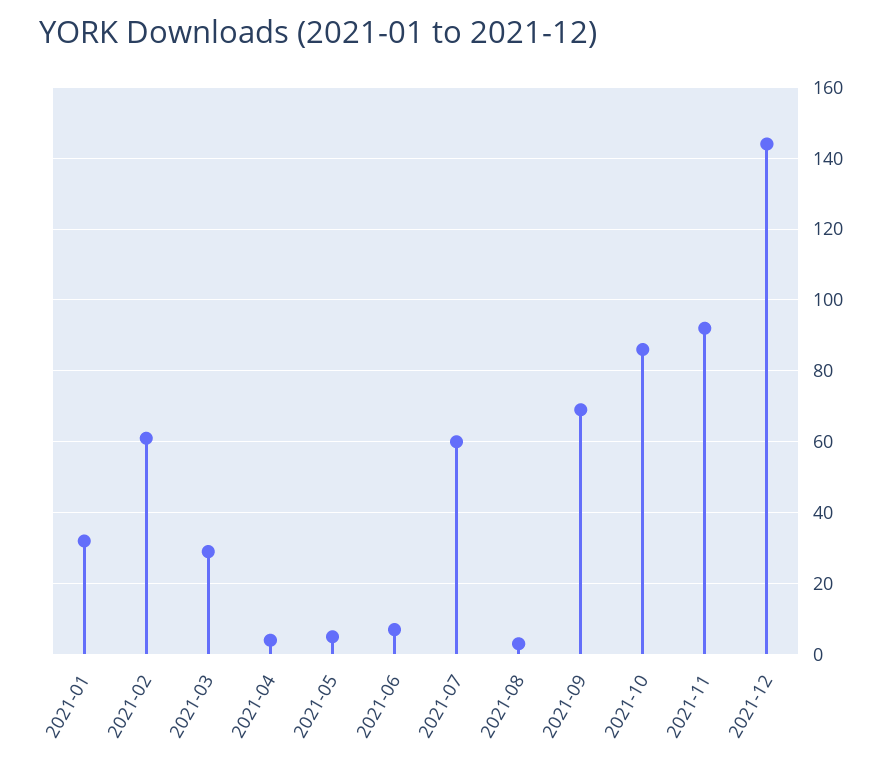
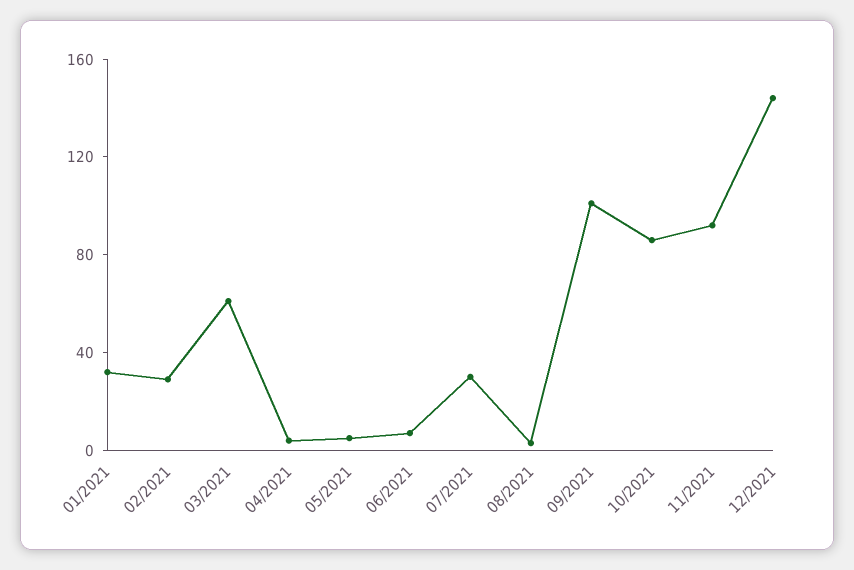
2021-02: 60 -> 30
2021-03: 30 -> 60
2021-07: 60 -> 30
2021-09: 70 -> 100

